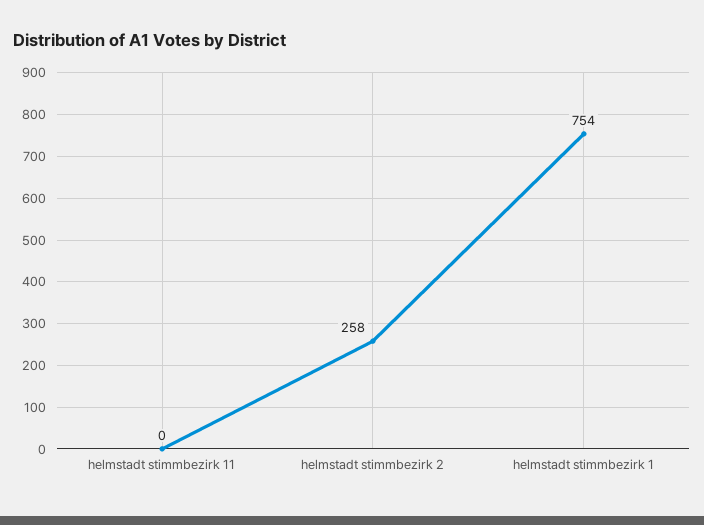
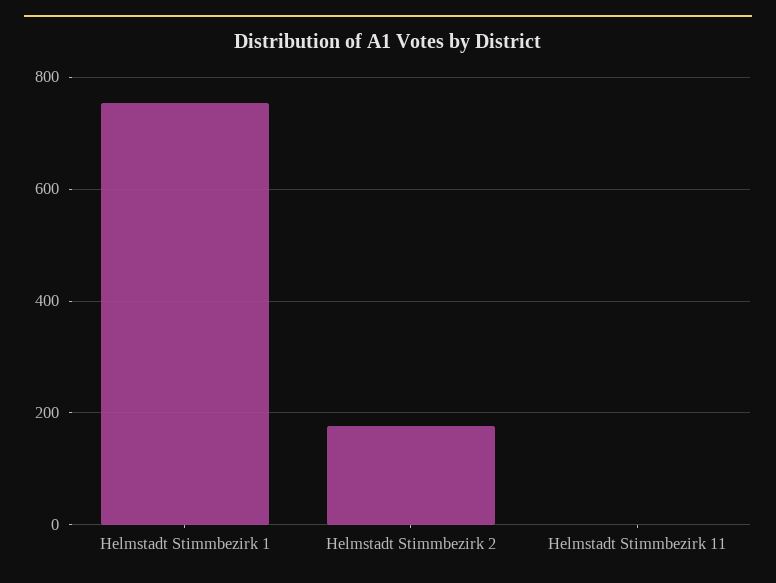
helmstadt stimmbezirk 2: 258 -> 180

